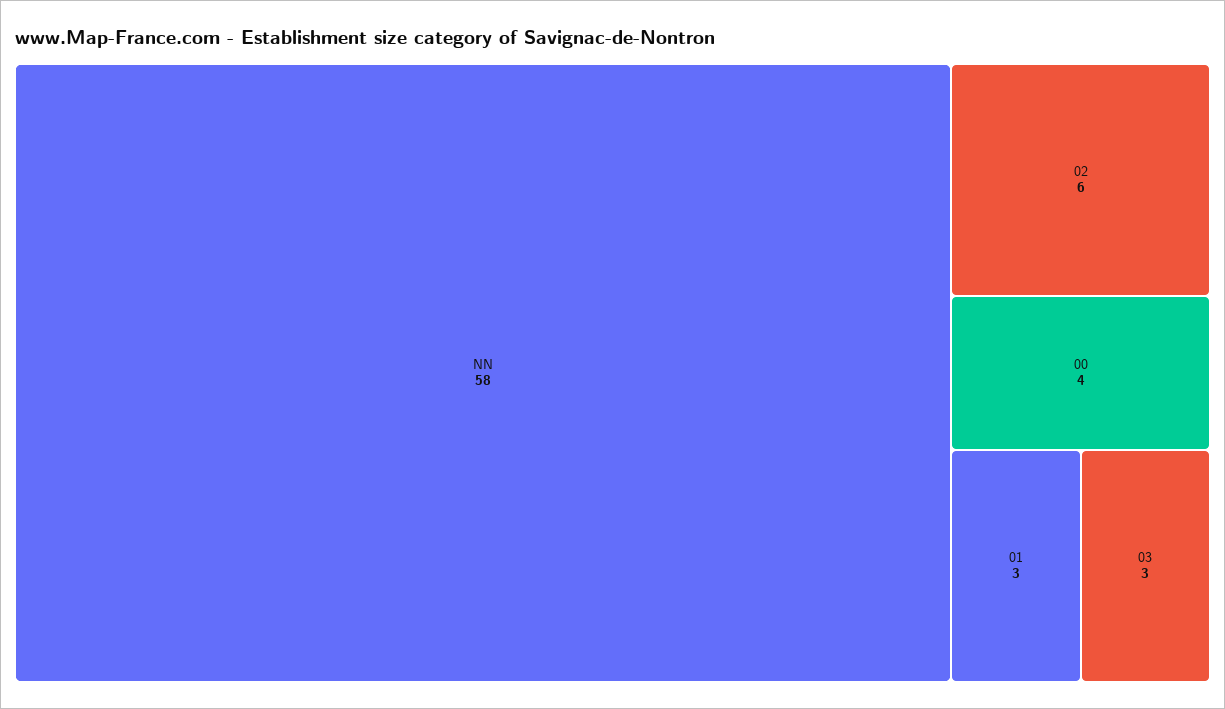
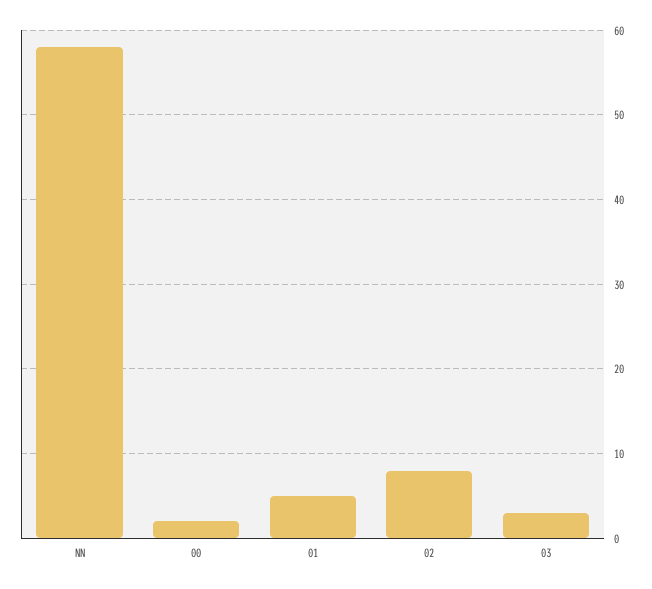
02: 6 -> 8
00: 4 -> 2
01: 3 -> 5

